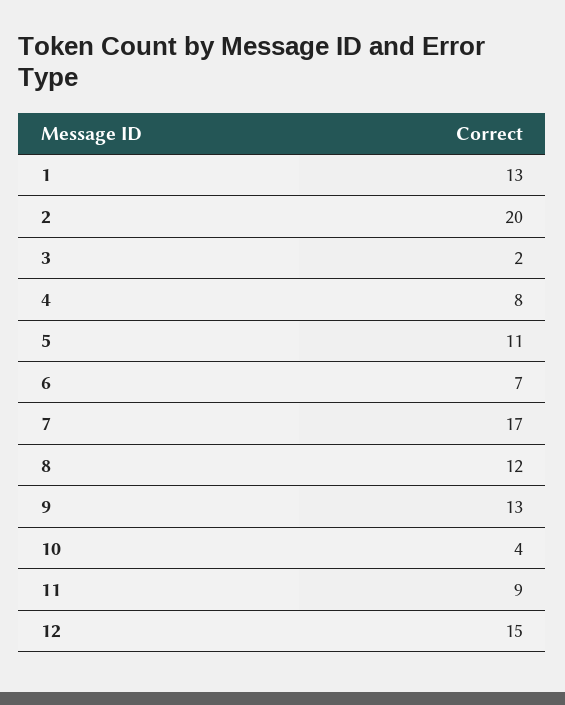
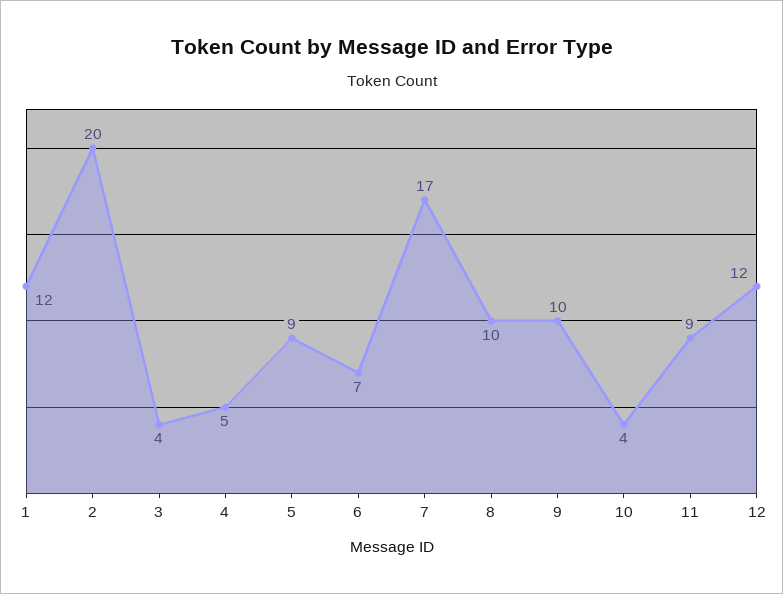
1: 13 -> 12
3: 2 -> 4
4: 8 -> 5
5: 11 -> 9
8: 12 -> 10
9: 13 -> 10
12: 15 -> 12

